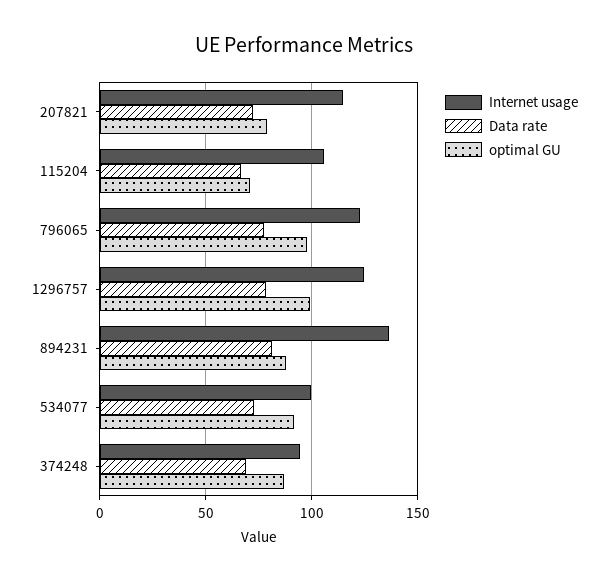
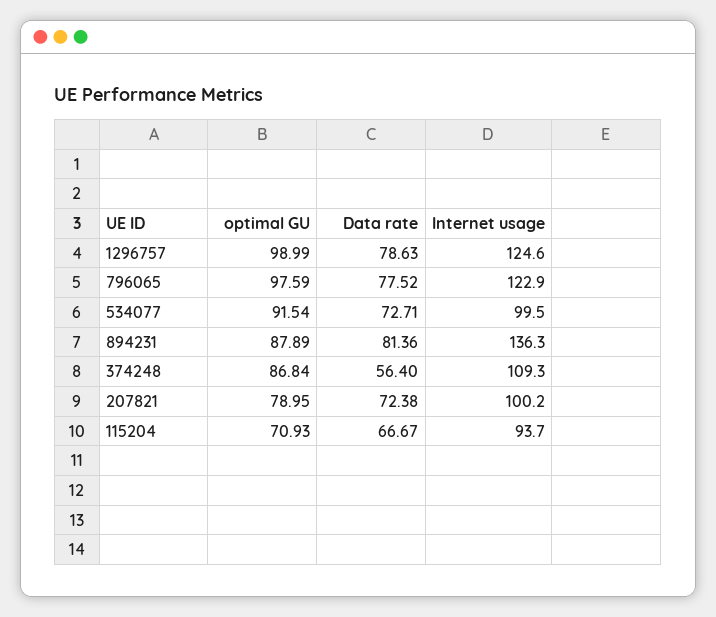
Internet usage, 207821: 115 -> 100.2
Internet usage, 115204: 105 -> 93.7
Internet usage, 374248: 95 -> 109.3
Data rate, 374248: 70 -> 56.4

